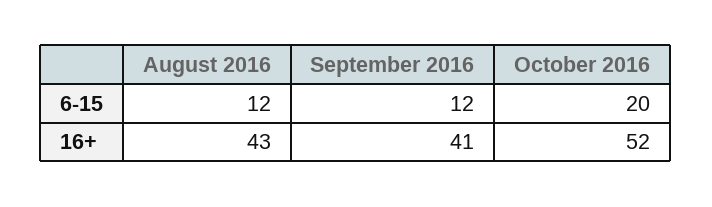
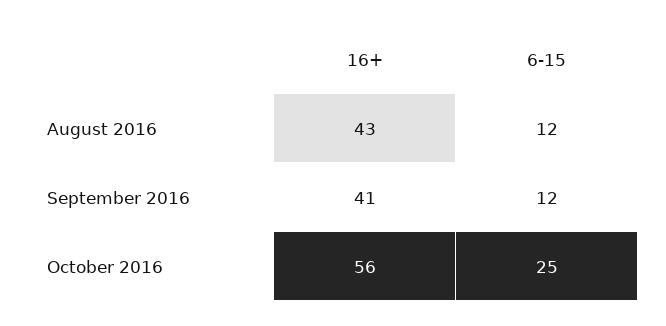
October 2016, 6-15: 20 -> 25
October 2016, 16+: 52 -> 56

